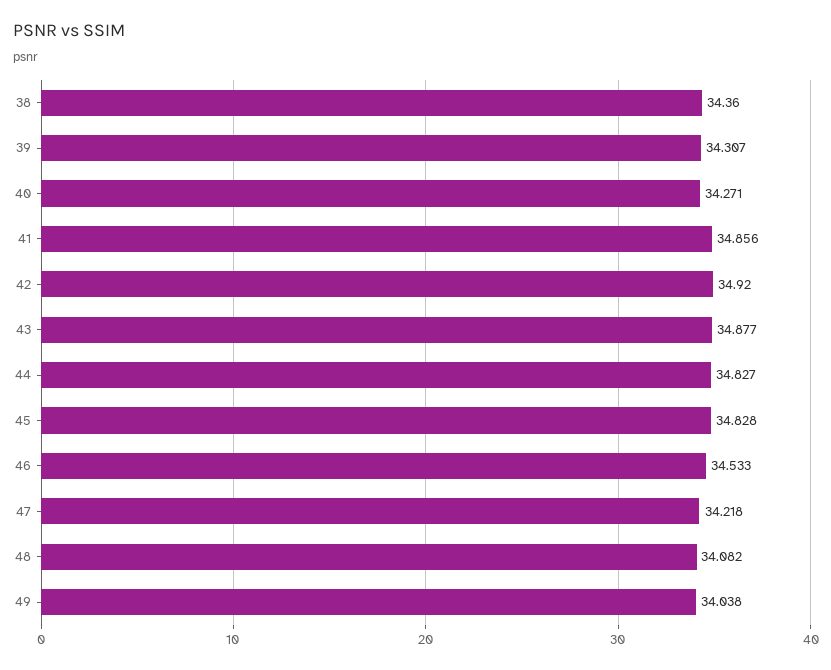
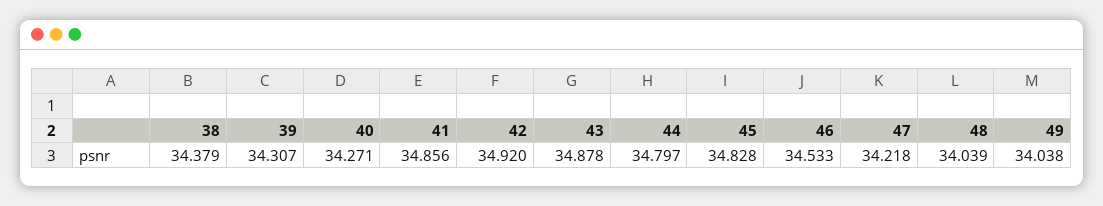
38: 34.36 -> 34.379
43: 34.877 -> 34.878
44: 34.827 -> 34.797
48: 34.082 -> 34.039

